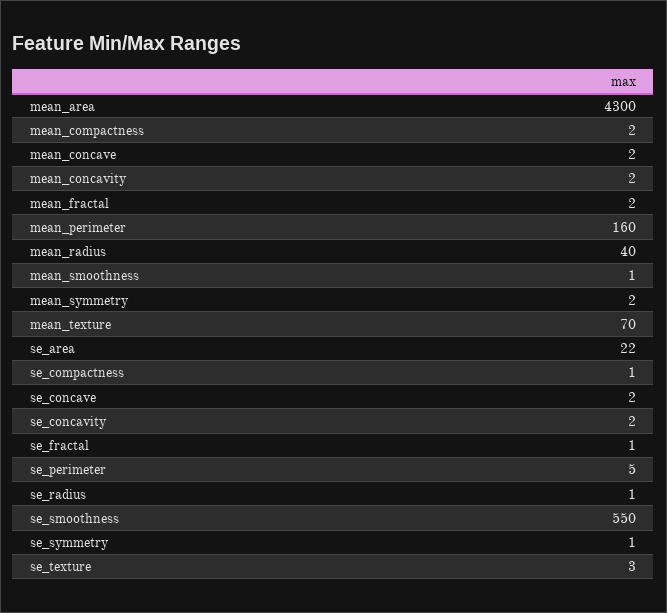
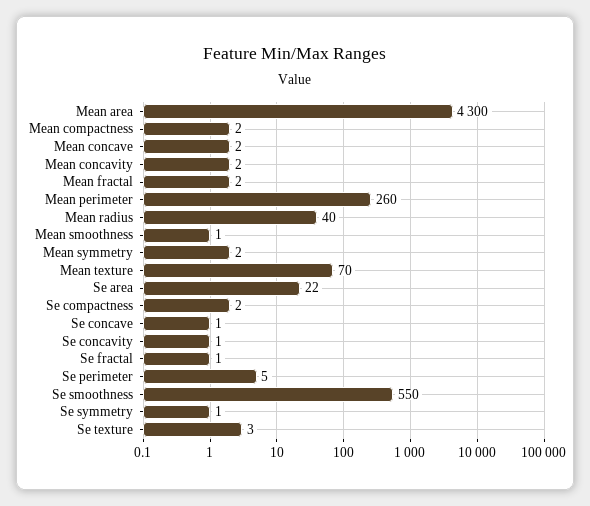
mean_perimeter: 160 -> 260
se_compactness: 1 -> 2
se_concave: 2 -> 1
se_concavity: 2 -> 1
se_radius: 1 -> none

